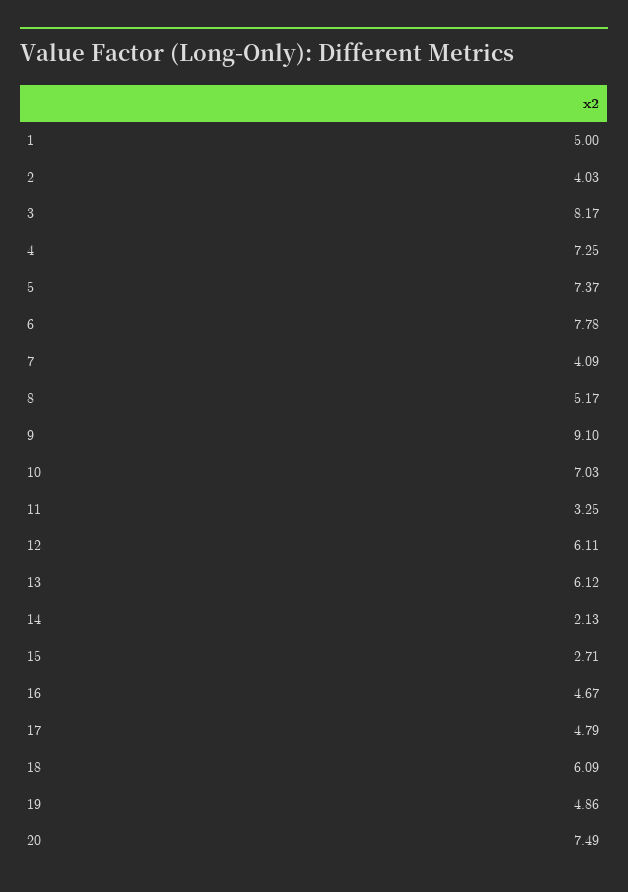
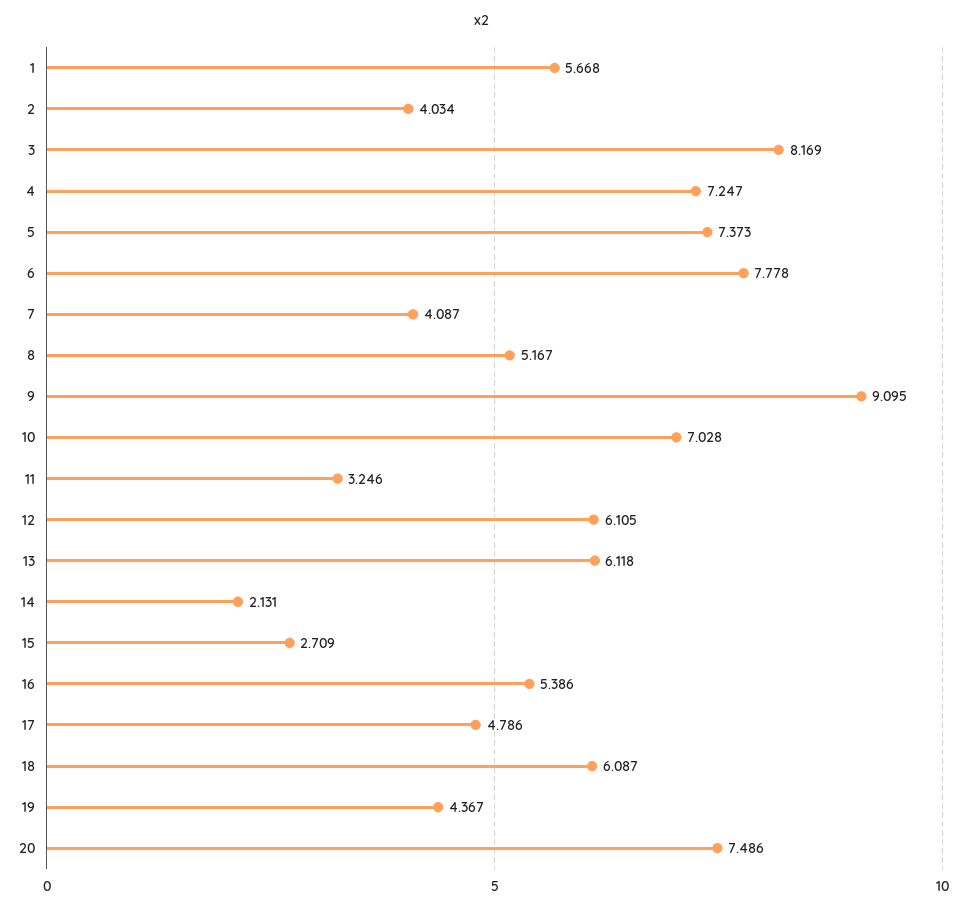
1: 5 -> 5.668
16: 4.67 -> 5.386
19: 4.86 -> 4.367

